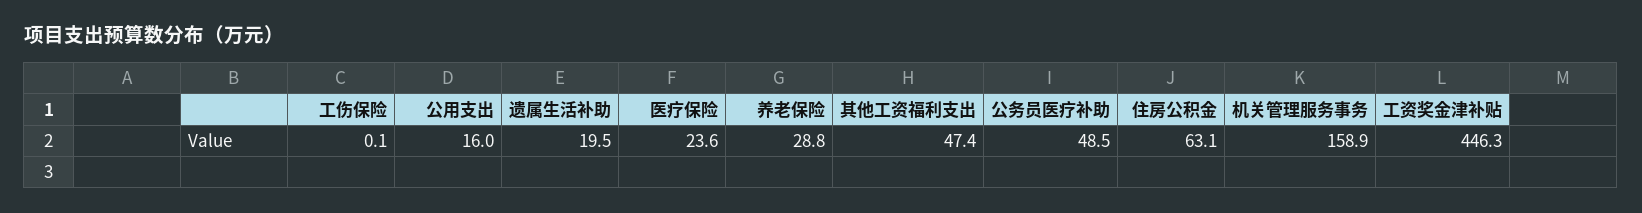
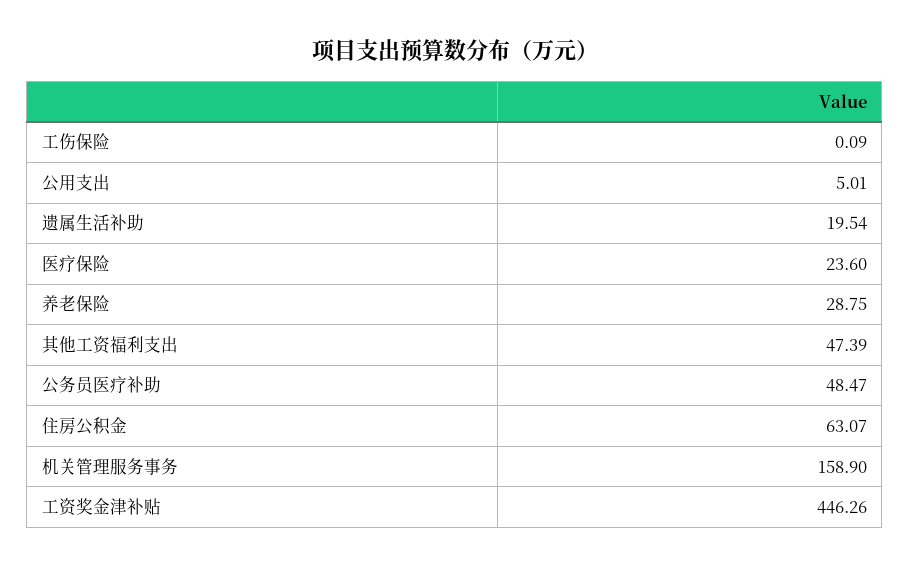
公用支出: 16 -> 5.01

